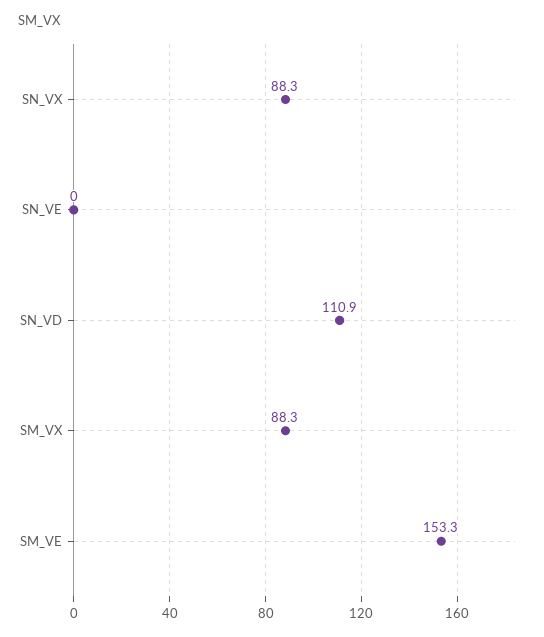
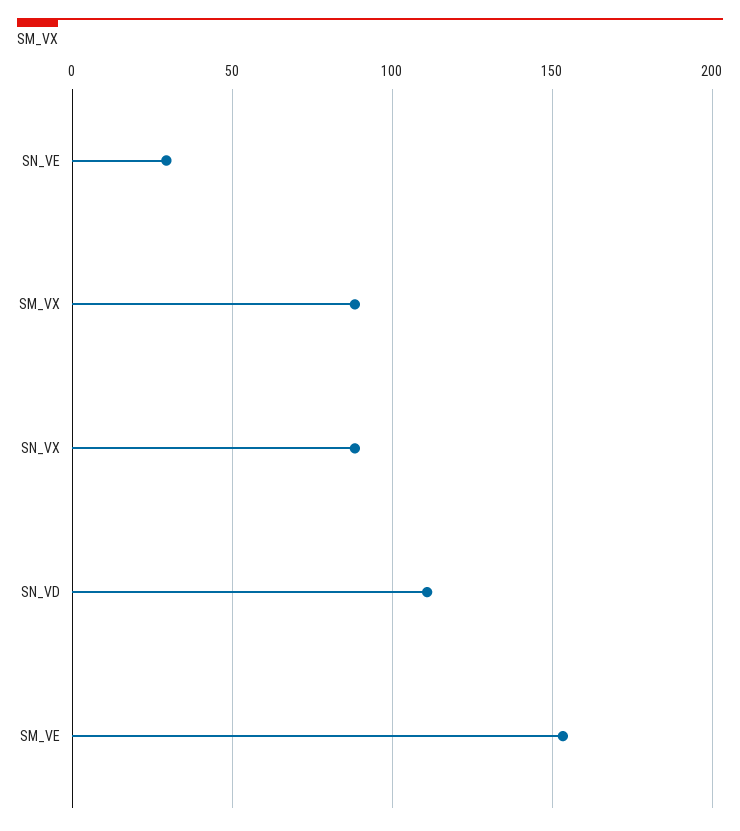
SN_VE: 0 -> 30

